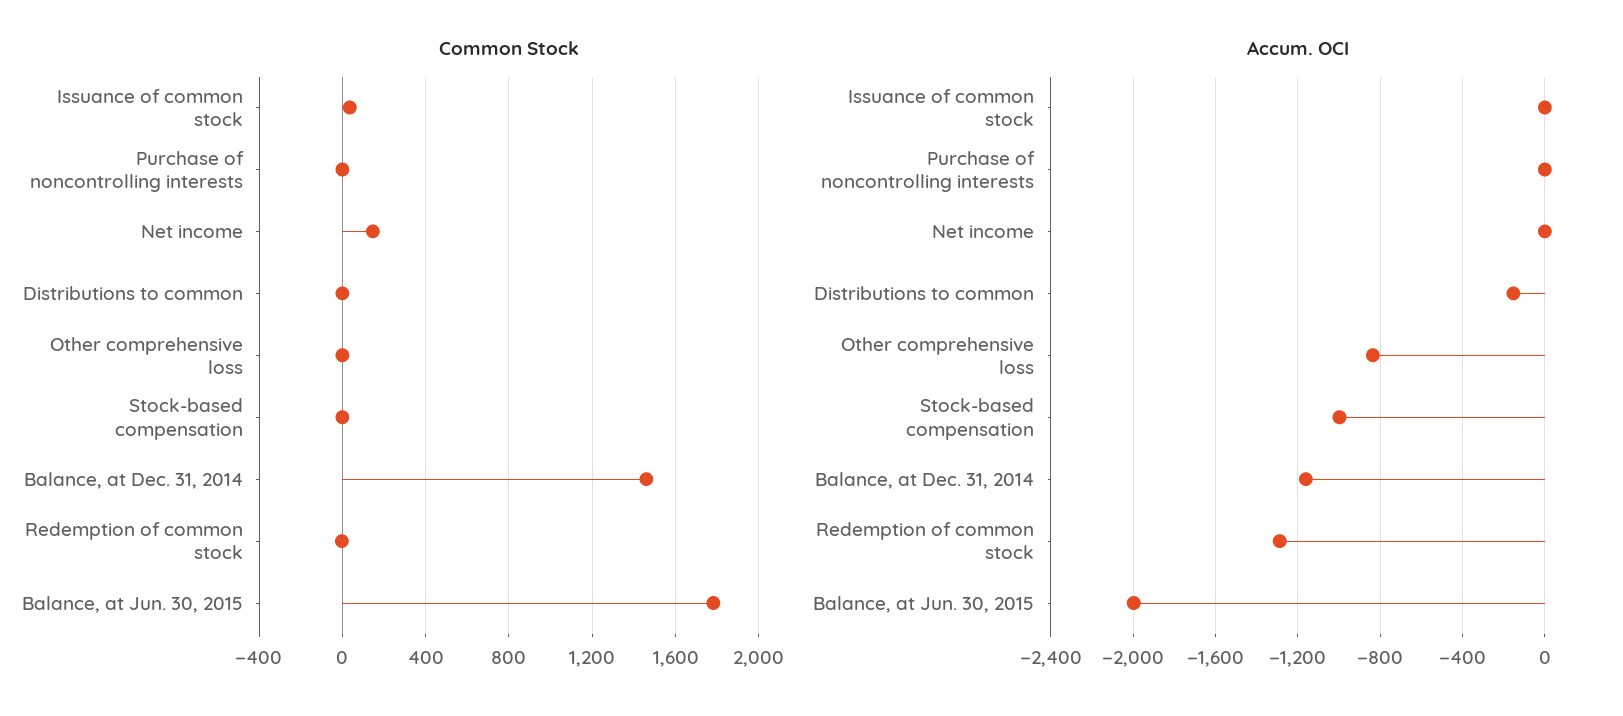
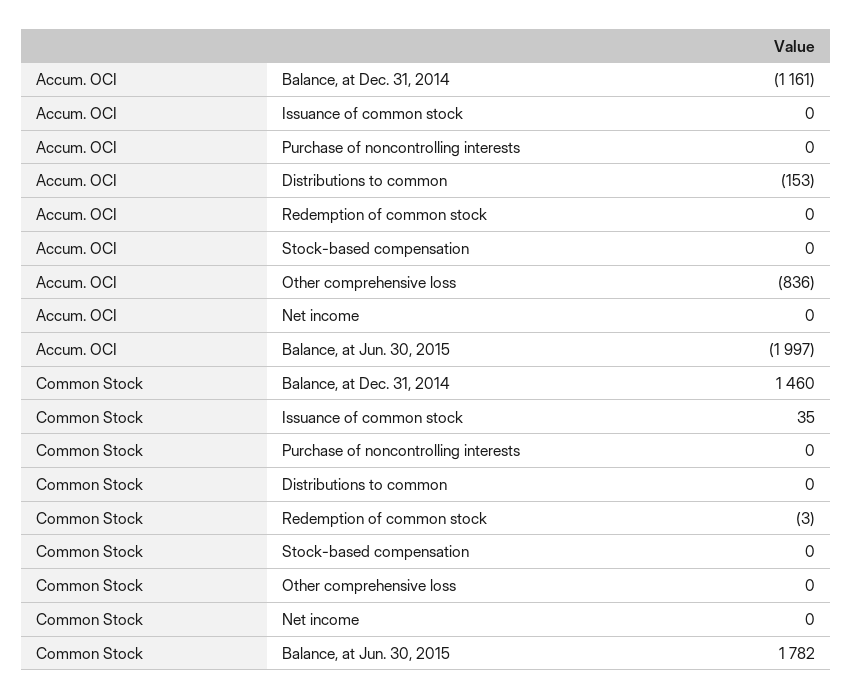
Common Stock, Net income: 150 -> 0
Accum. OCI, Stock-based compensation: -1000 -> 0
Accum. OCI, Redemption of common stock: -1300 -> 0

